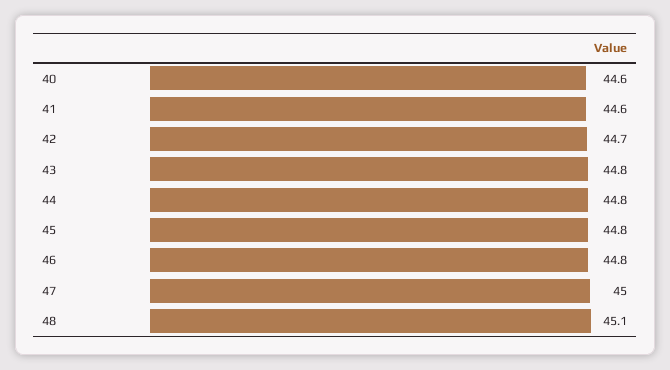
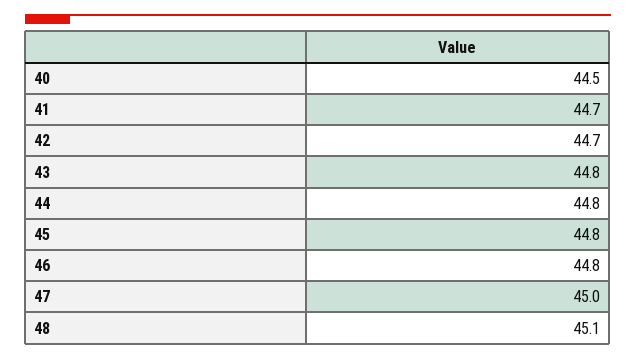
40: 44.6 -> 44.5
41: 44.6 -> 44.7

